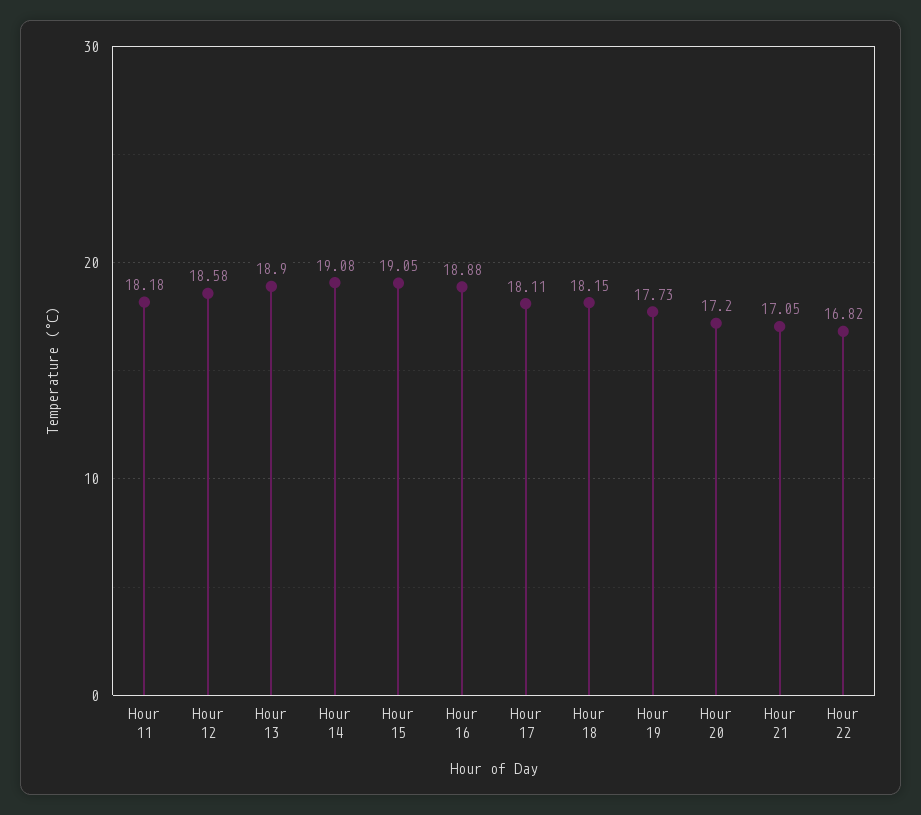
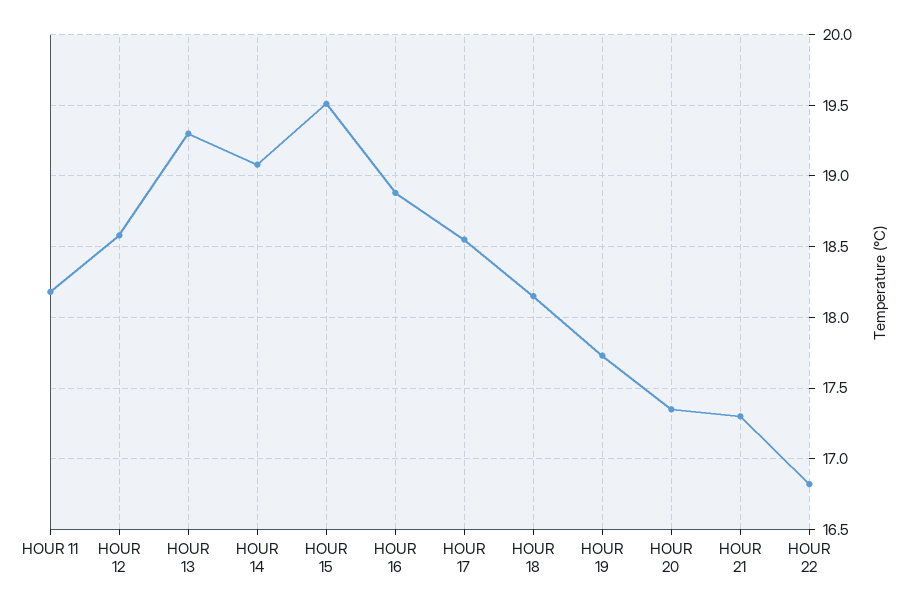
Hour 13: 18.9 -> 19.3
Hour 15: 19.05 -> 19.5
Hour 17: 18.11 -> 18.55
Hour 20: 17.2 -> 17.35
Hour 21: 17.05 -> 17.3

